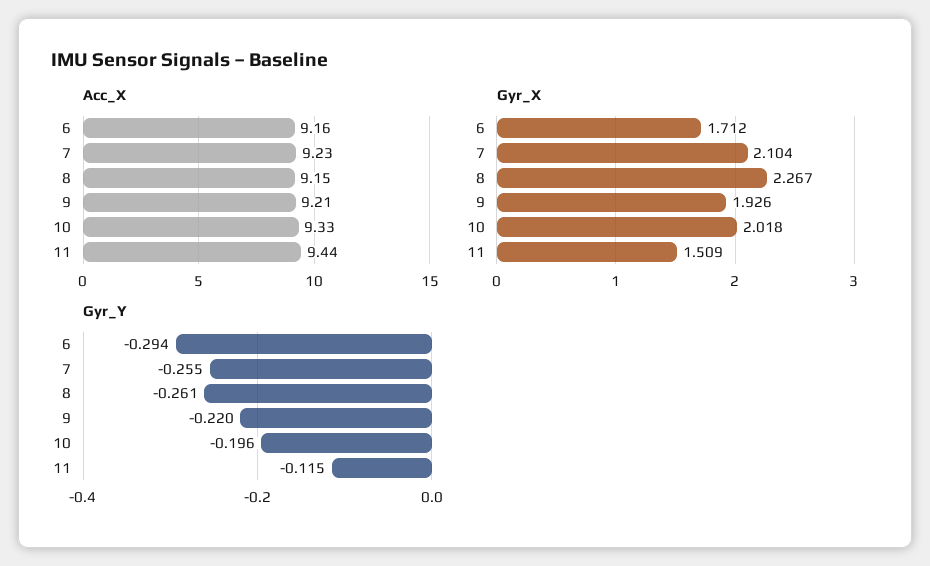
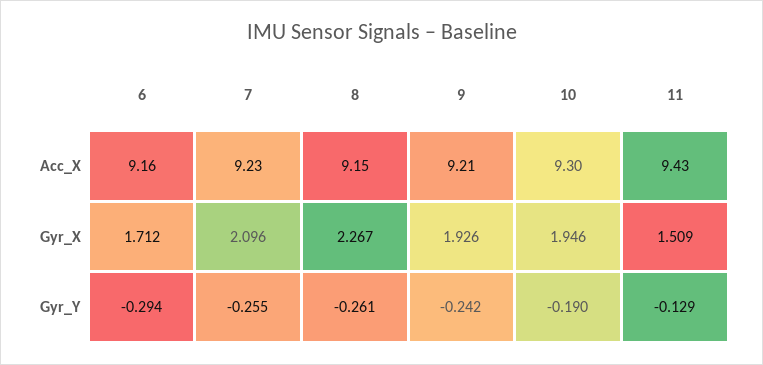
Acc_X, 10: 9.33 -> 9.3
Acc_X, 11: 9.44 -> 9.43
Gyr_X, 7: 2.104 -> 2.096
Gyr_X, 10: 2.018 -> 1.946
Gyr_Y, 9: -0.22 -> -0.242
Gyr_Y, 10: -0.196 -> -0.19
Gyr_Y, 11: -0.115 -> -0.129

